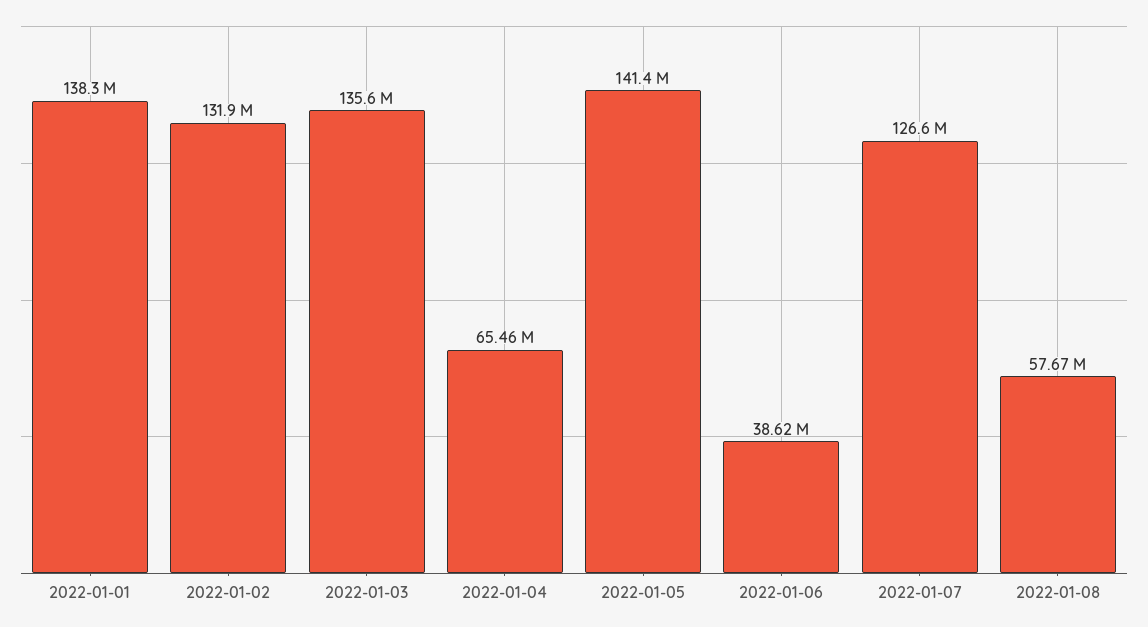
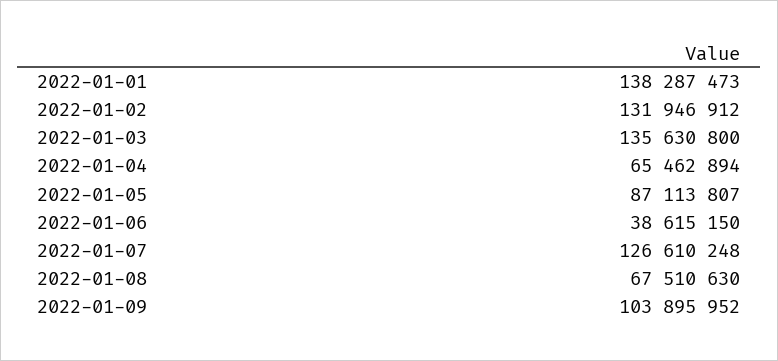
2022-01-05: 141400000 -> 87113807
2022-01-08: 57670000 -> 67510630
2022-01-09: none -> 103895952

